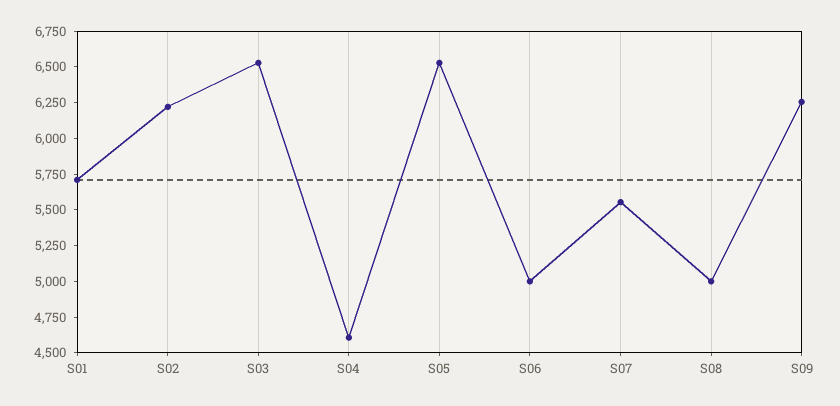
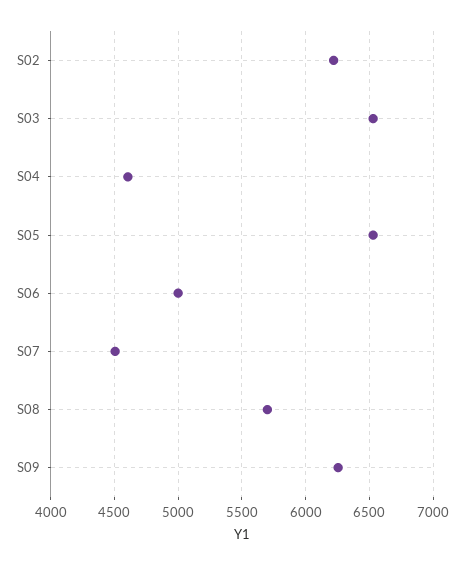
S01: 5750 -> none
S07: 5500 -> 4500
S08: 5000 -> 5700

